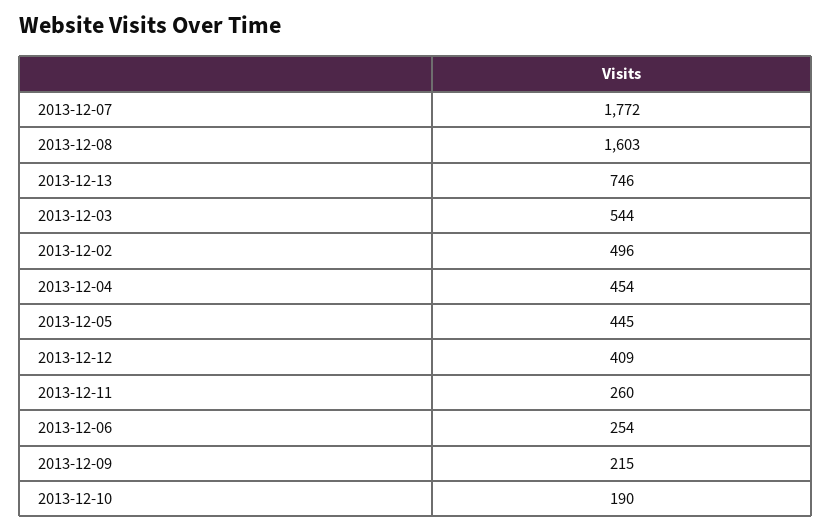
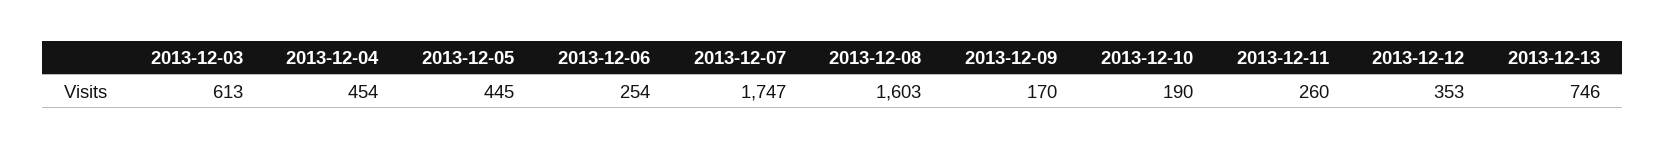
2013-12-07: 1772 -> 1747
2013-12-03: 544 -> 613
2013-12-02: 496 -> none
2013-12-12: 409 -> 353
2013-12-09: 215 -> 170

